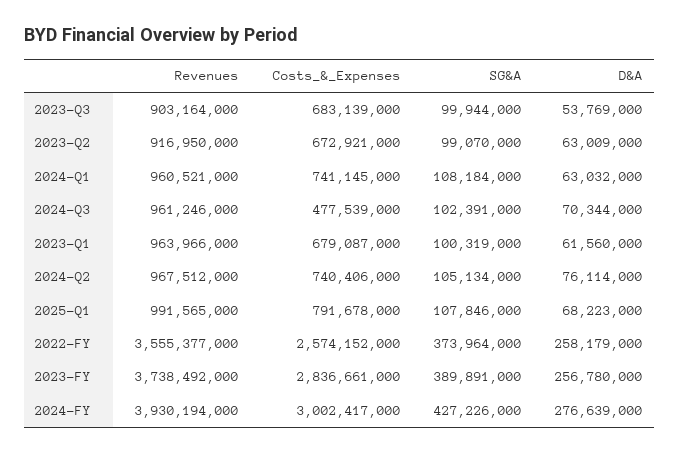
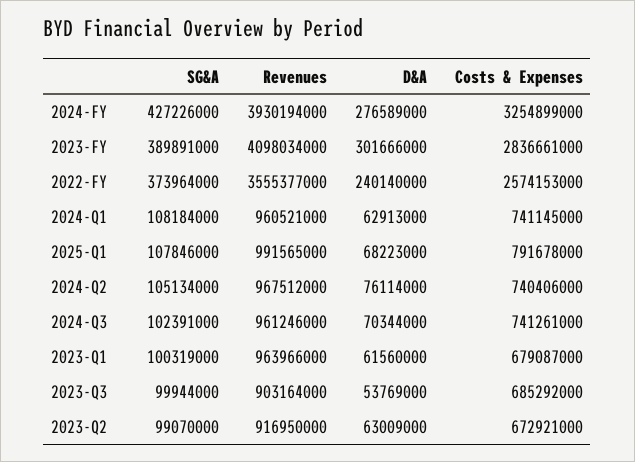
Costs_&_Expenses, 2023-Q3: 683139000 -> 685292000
D&A, 2024-Q1: 63032000 -> 62913000
Costs_&_Expenses, 2024-Q3: 477539000 -> 741261000
Costs_&_Expenses, 2022-FY: 2574152000 -> 2574153000
D&A, 2022-FY: 258179000 -> 240140000
Revenues, 2023-FY: 3738492000 -> 4098034000
D&A, 2023-FY: 256780000 -> 301666000
Costs_&_Expenses, 2024-FY: 3002417000 -> 3254899000
D&A, 2024-FY: 276639000 -> 276589000

